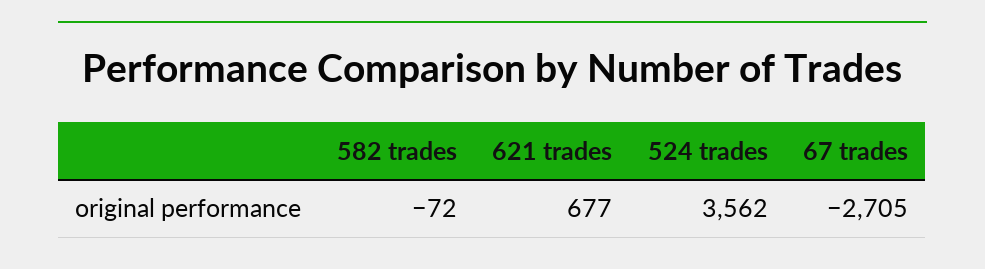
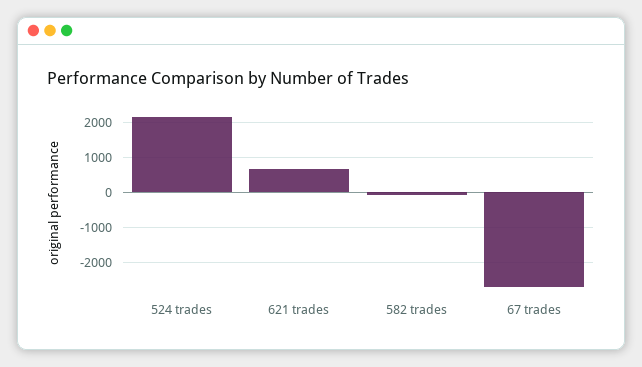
524 trades: 3562 -> 2200

